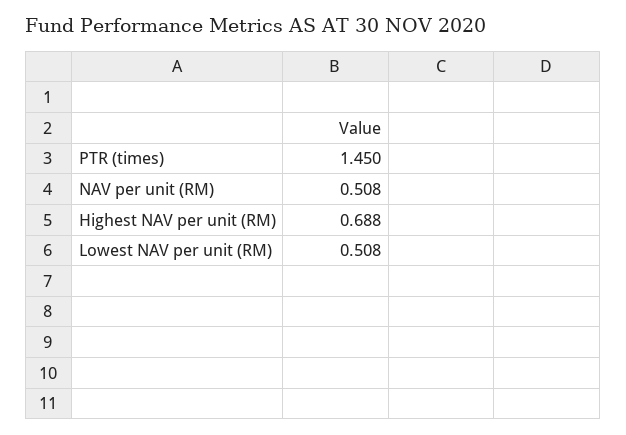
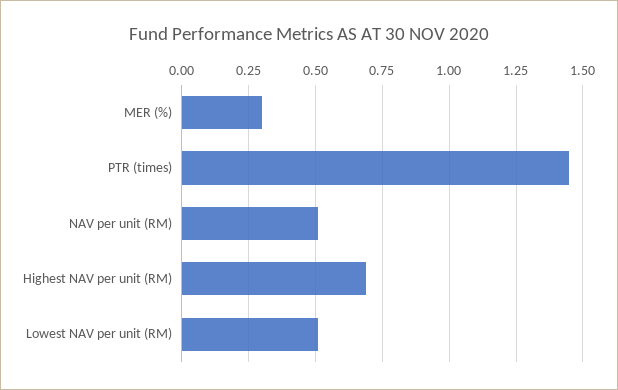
MER (%): none -> 0.3

